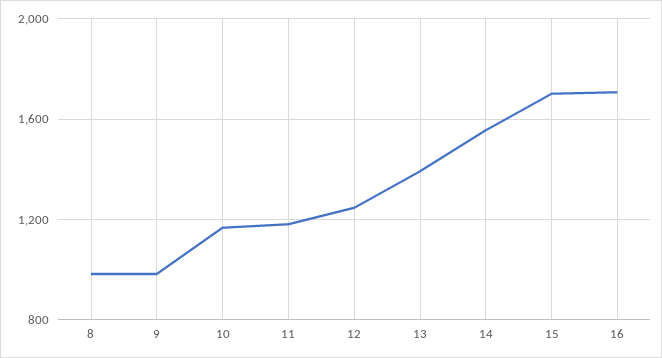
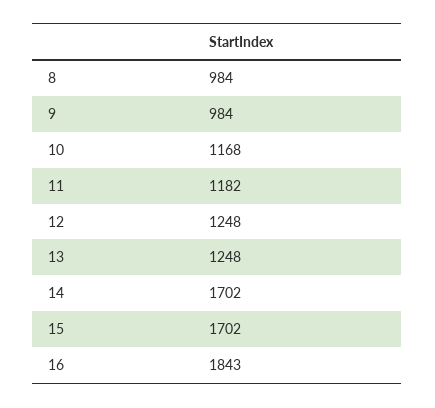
13: 1400 -> 1248
14: 1550 -> 1702
16: 1700 -> 1843

